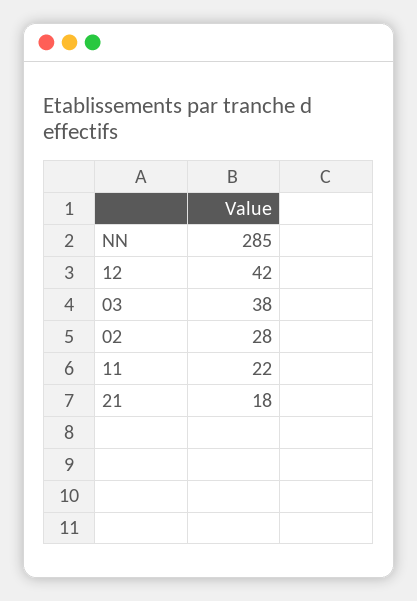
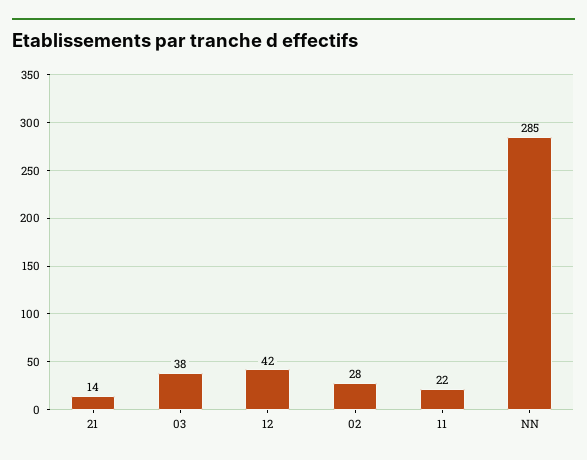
21: 18 -> 14

